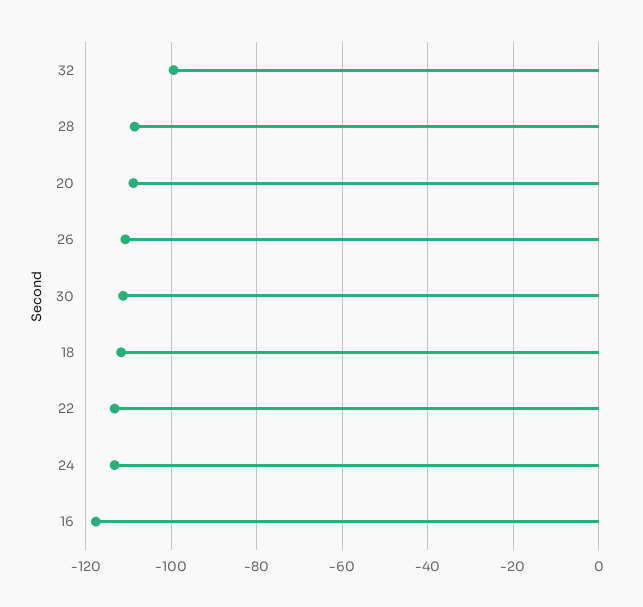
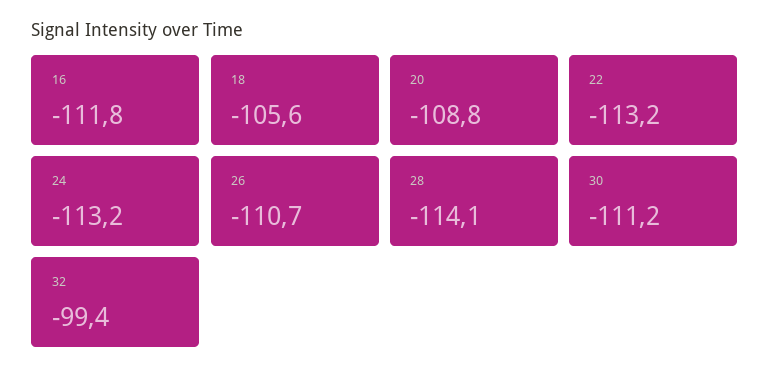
28: -108 -> -114.1
18: -112 -> -105.6
16: -118 -> -111.8

